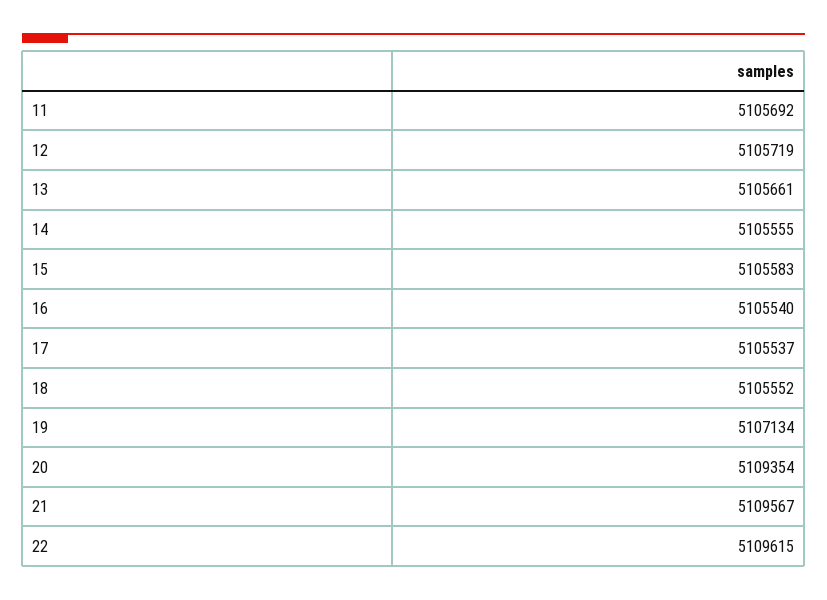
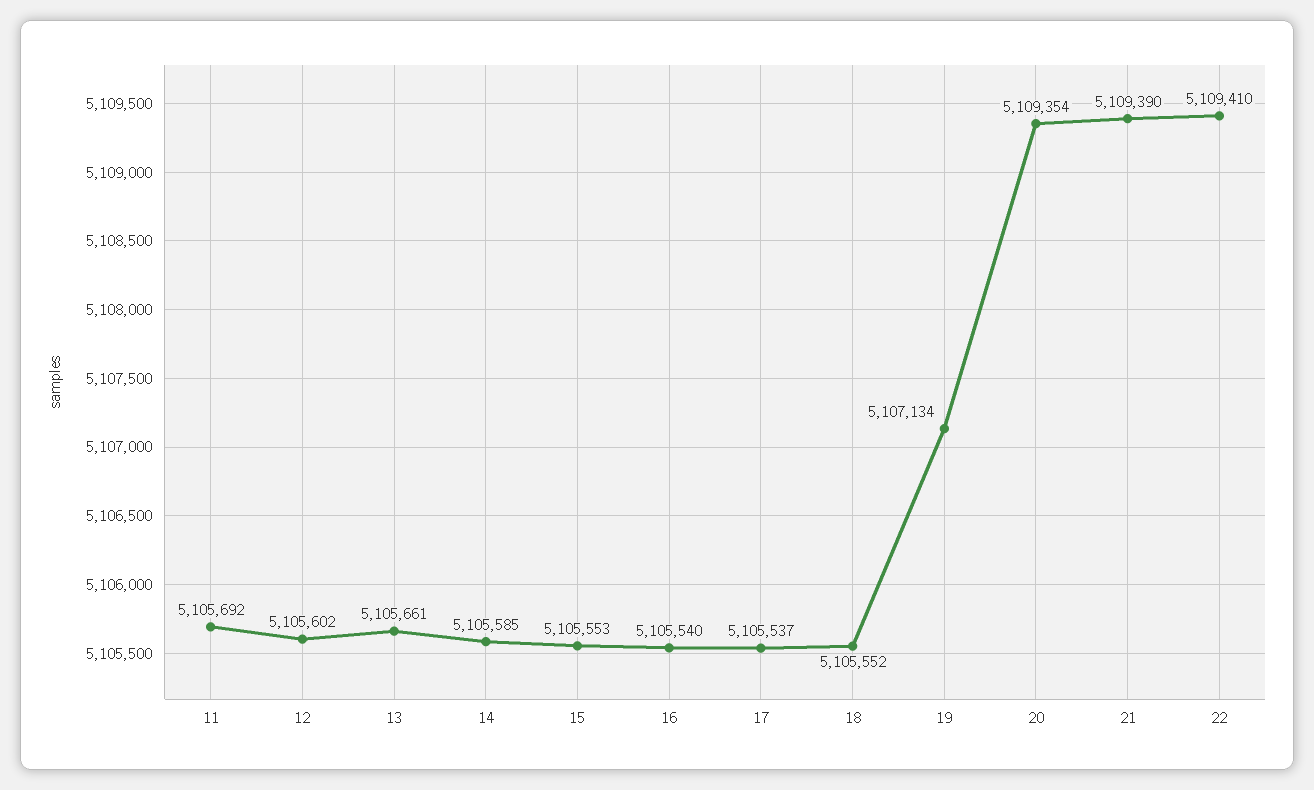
12: 5105719 -> 5105602
14: 5105555 -> 5105585
15: 5105583 -> 5105553
21: 5109567 -> 5109390
22: 5109615 -> 5109410

